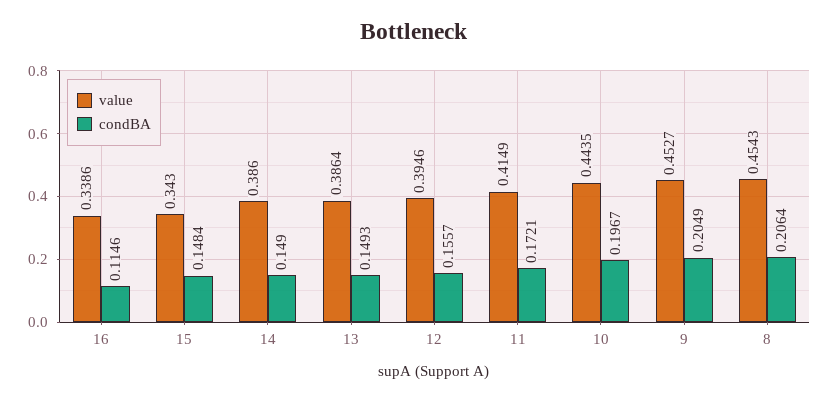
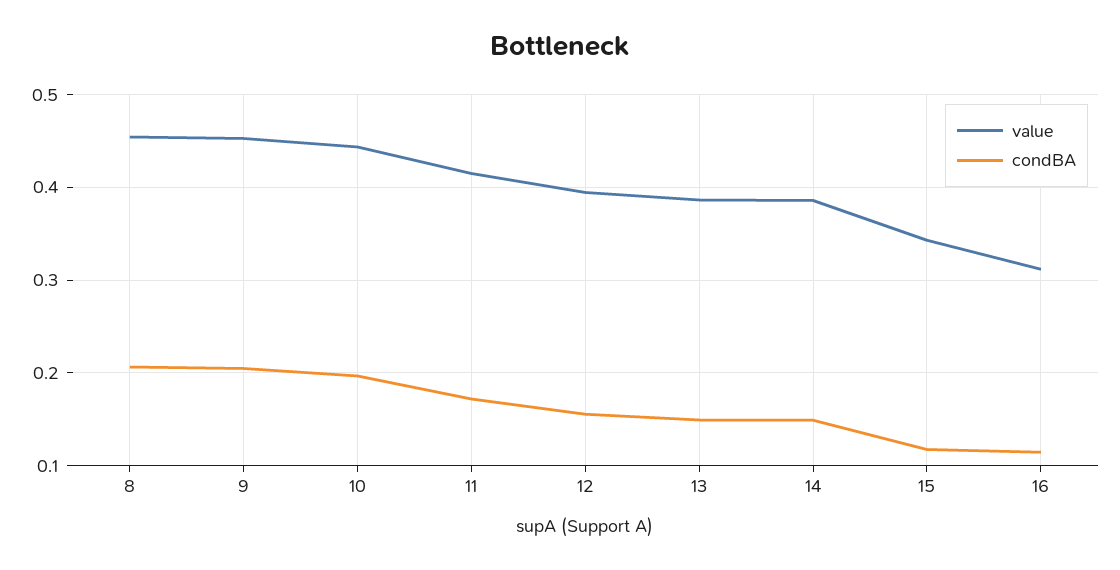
value, 16: 0.3386 -> 0.31
condBA, 15: 0.1484 -> 0.12

